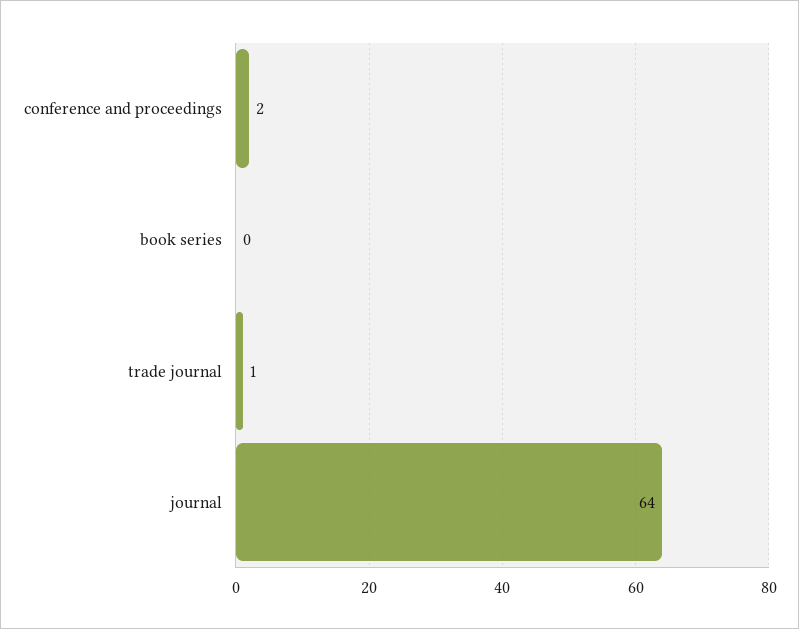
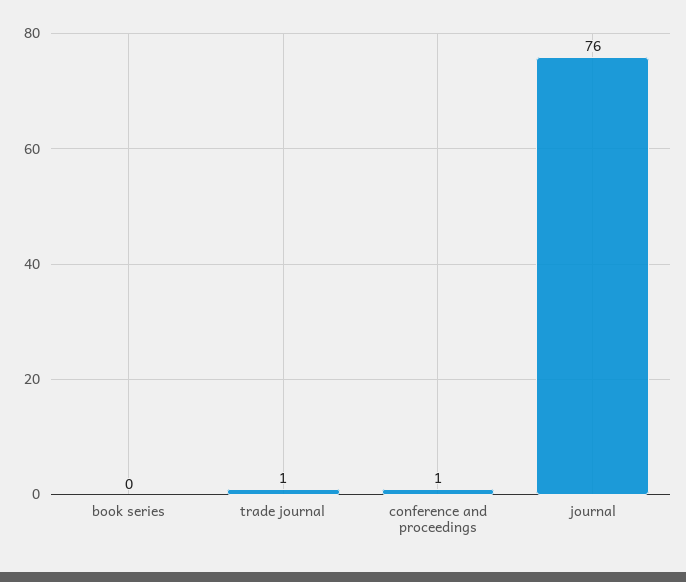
conference and proceedings: 2 -> 1
journal: 64 -> 76

